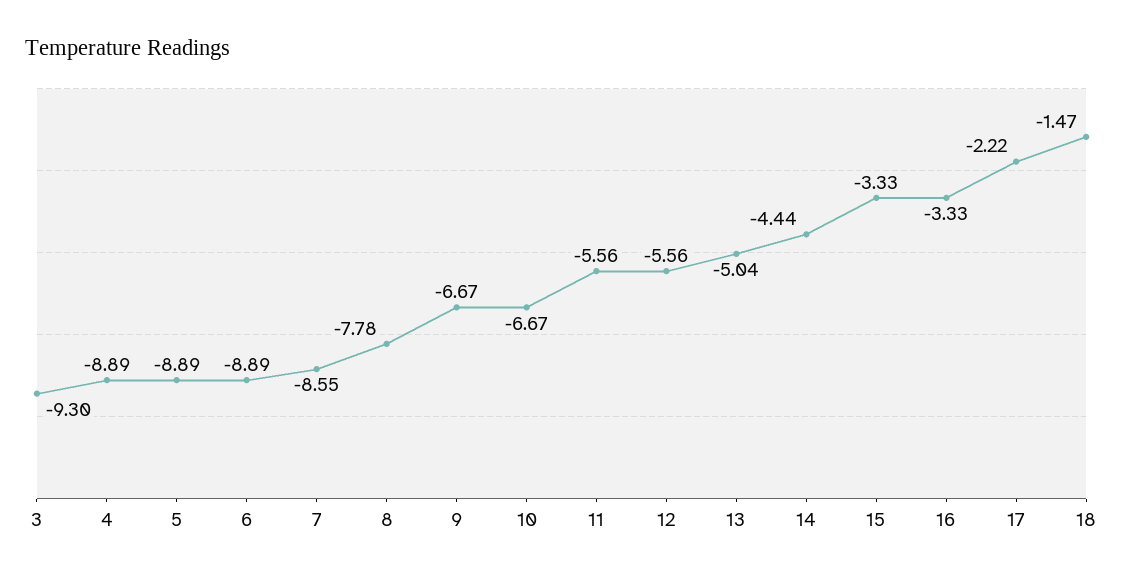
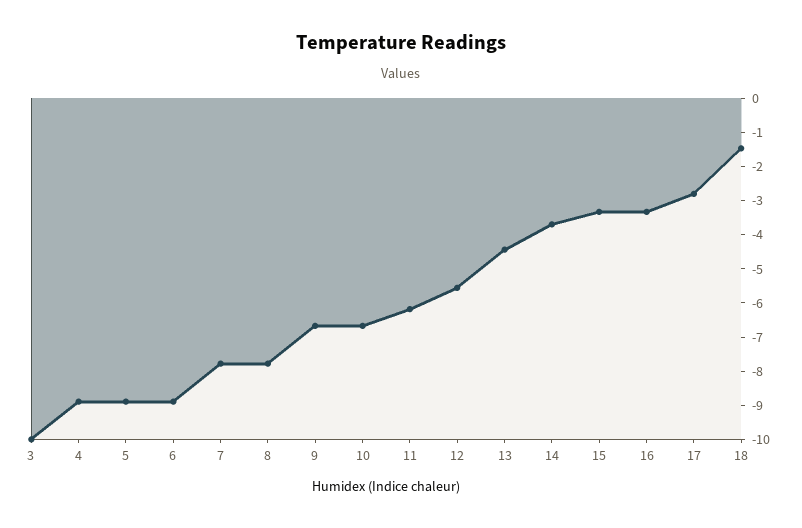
3: -9.3 -> -10
7: -8.55 -> -7.75
11: -5.56 -> -6.25
13: -5.04 -> -4.5
14: -4.44 -> -3.75
17: -2.22 -> -2.75

